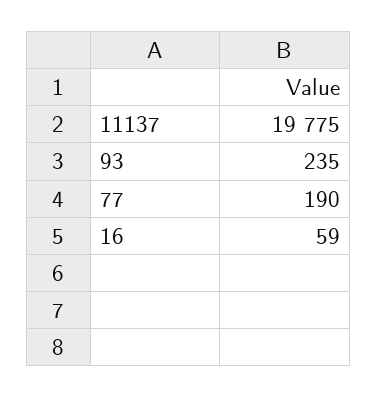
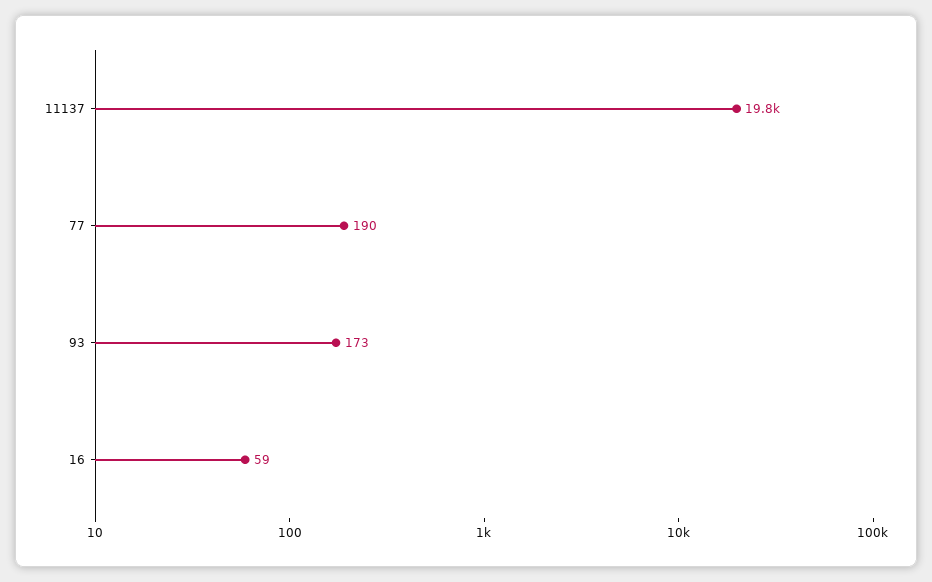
93: 235 -> 173

